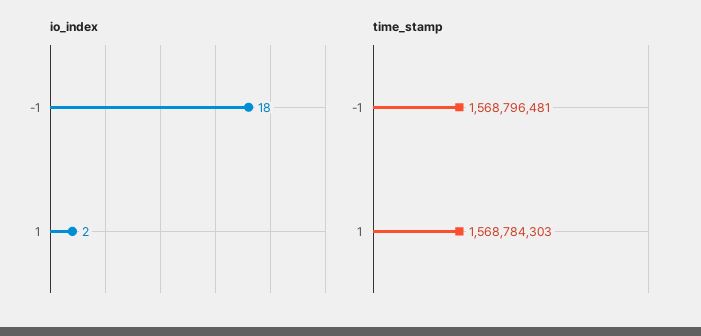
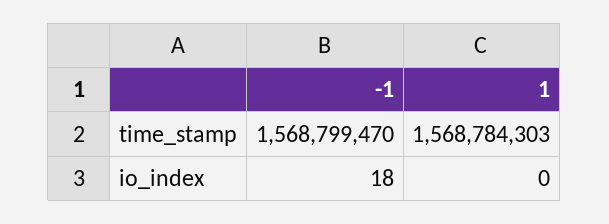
io_index, 1: 2 -> 0
time_stamp, -1: 1568796481 -> 1568799470

